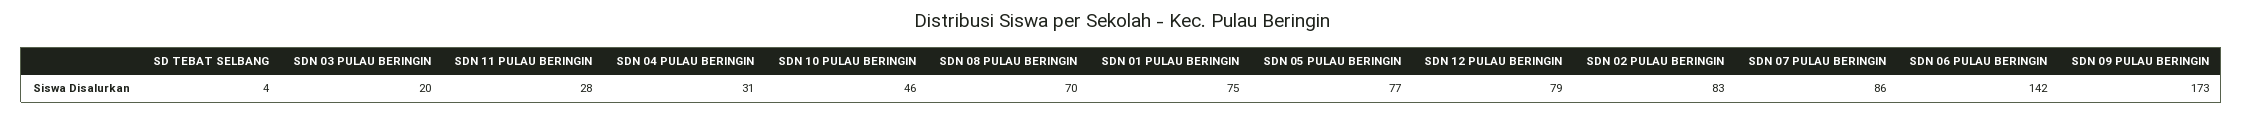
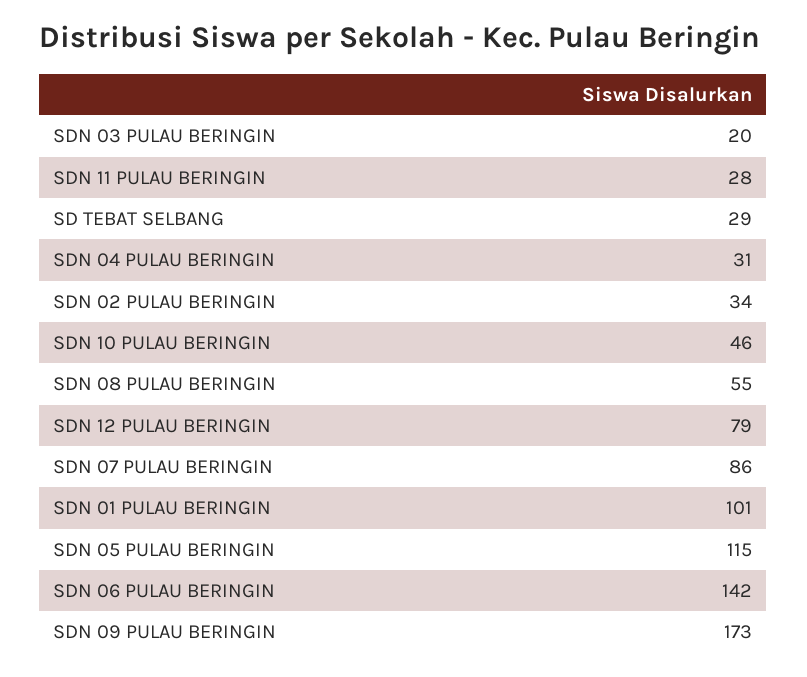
SD TEBAT SELBANG: 4 -> 29
SDN 08 PULAU BERINGIN: 70 -> 55
SDN 01 PULAU BERINGIN: 75 -> 101
SDN 05 PULAU BERINGIN: 77 -> 115
SDN 02 PULAU BERINGIN: 83 -> 34

